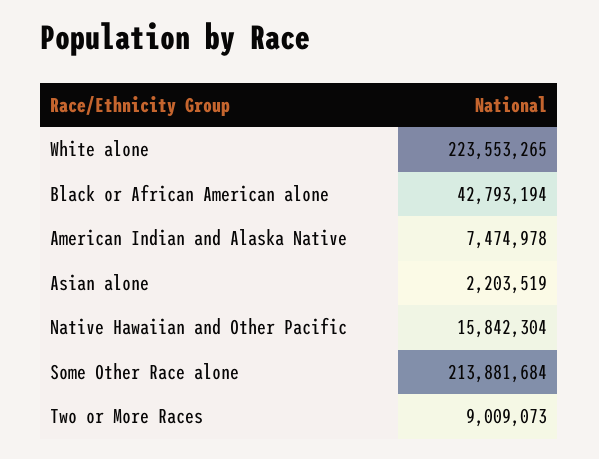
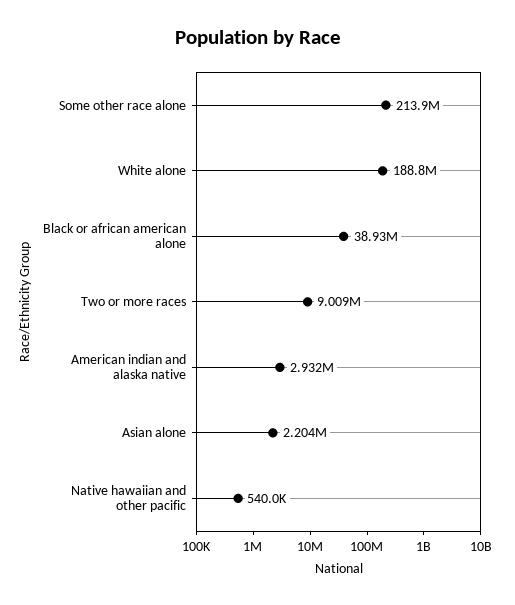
White alone: 223553265 -> 188800000
Black or African American alone: 42793194 -> 38930000
American Indian and Alaska Native: 7474978 -> 2932000
Native Hawaiian and Other Pacific: 15842304 -> 540000

